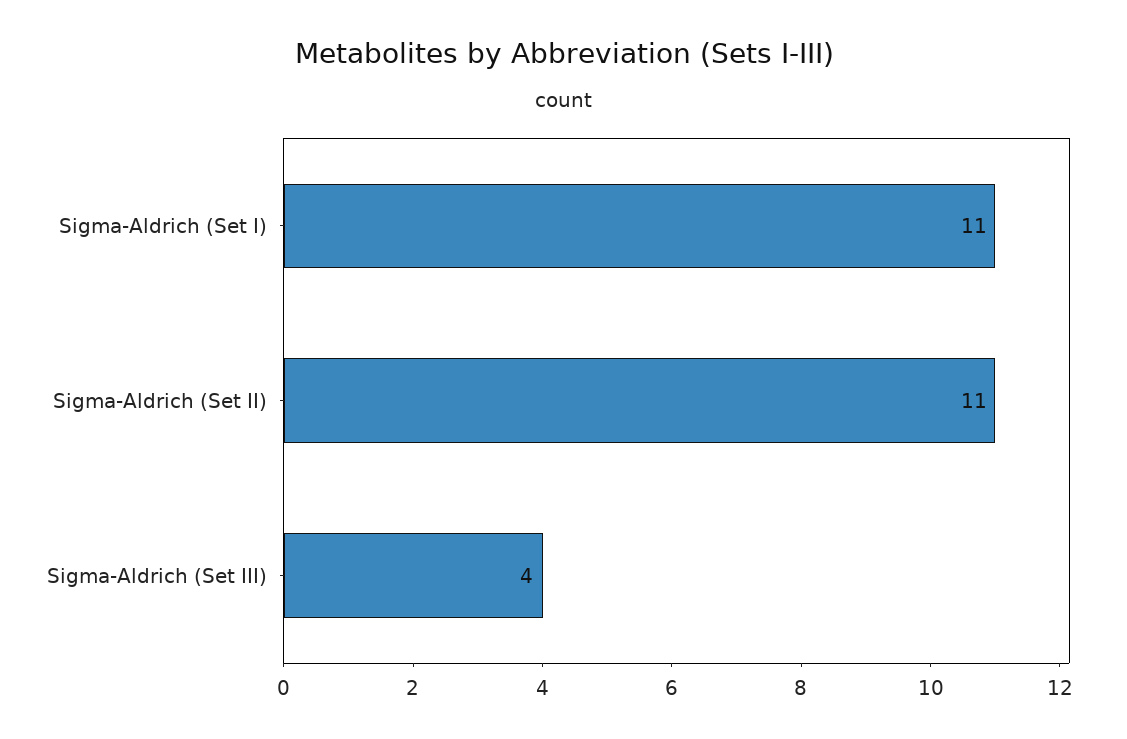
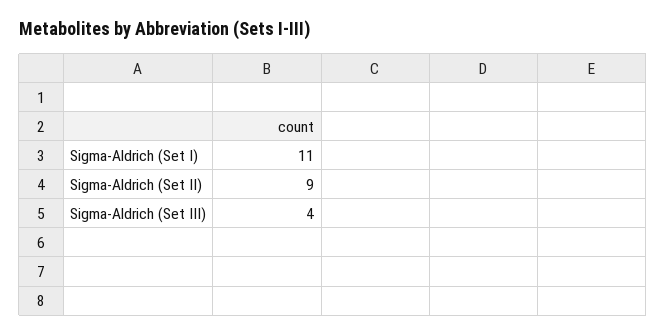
Sigma-Aldrich (Set II): 11 -> 9

